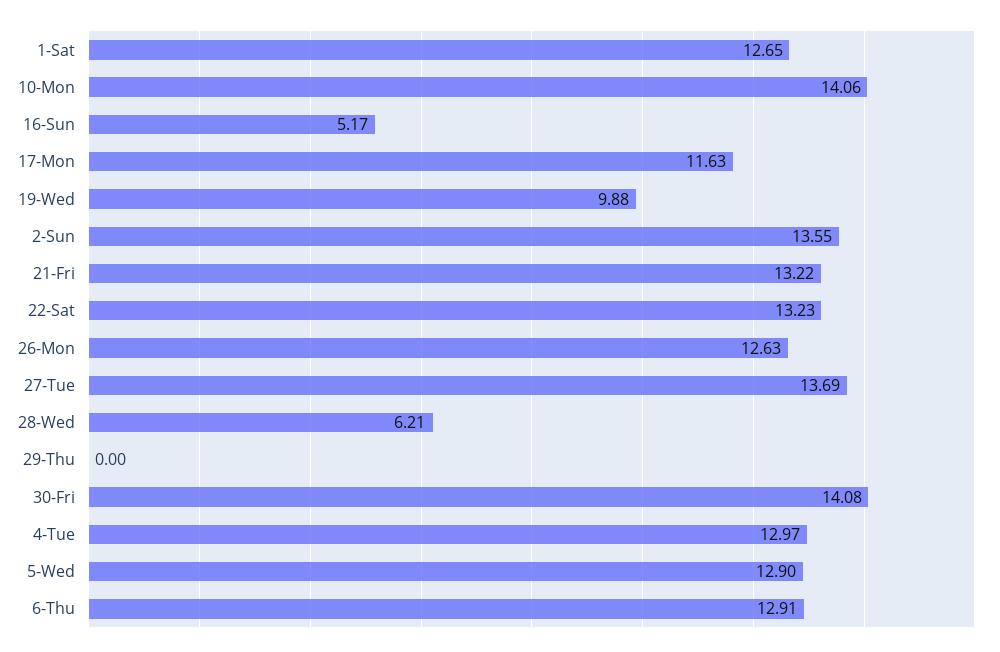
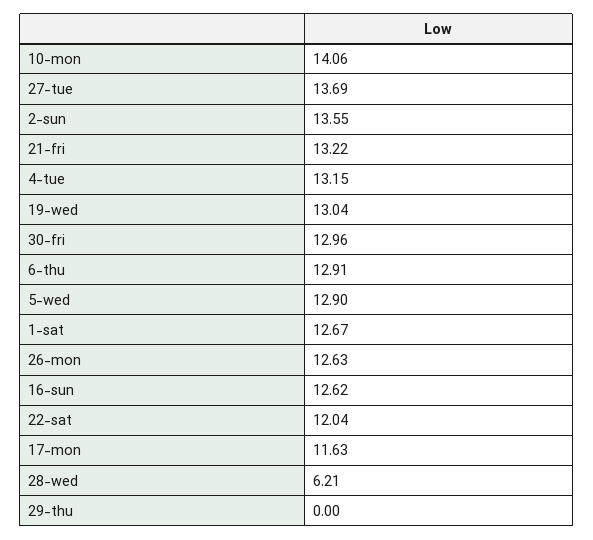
1-Sat: 12.65 -> 12.67
16-Sun: 5.17 -> 12.62
19-Wed: 9.88 -> 13.04
22-Sat: 13.23 -> 12.04
30-Fri: 14.08 -> 12.96
4-Tue: 12.97 -> 13.15

